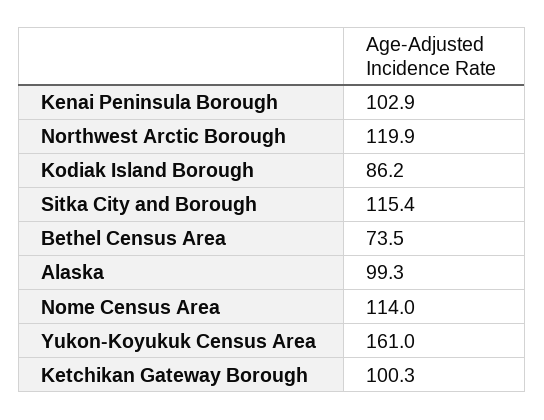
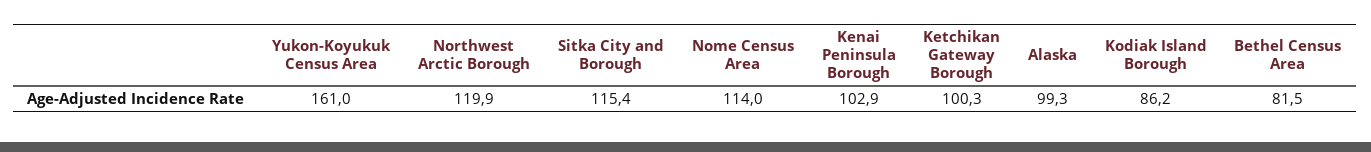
Bethel Census Area: 73.5 -> 81.5

